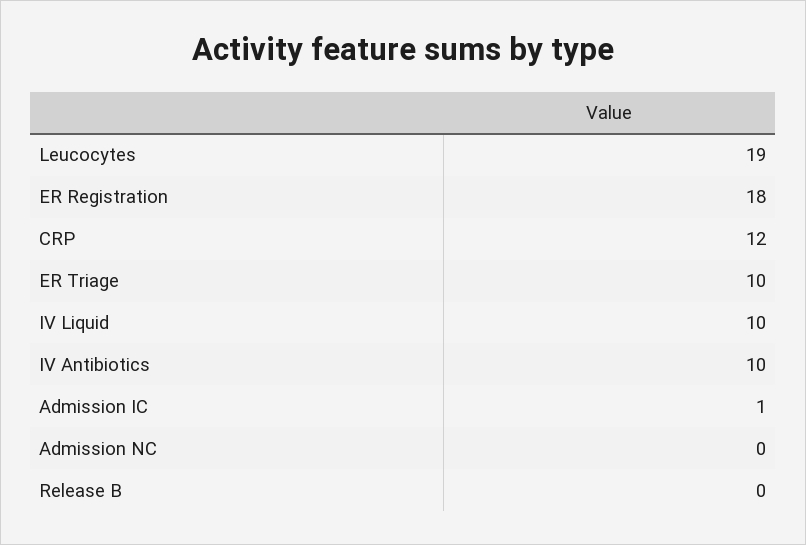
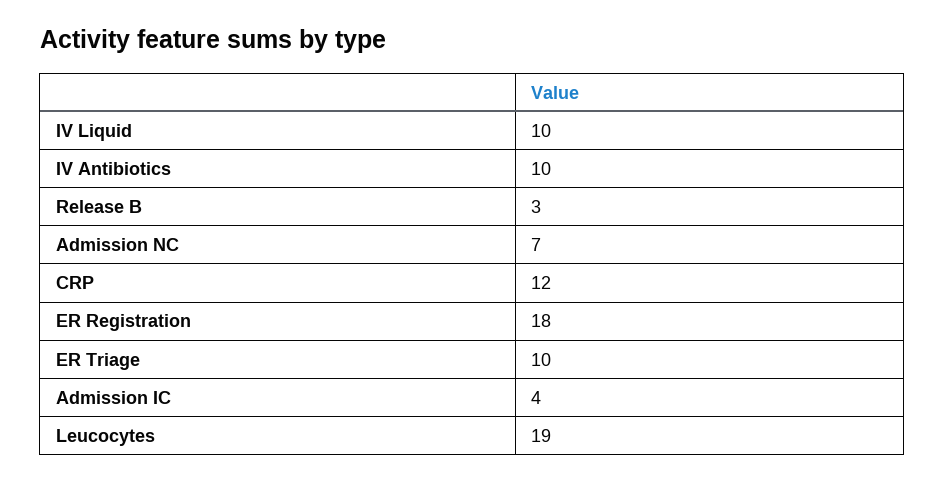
Admission IC: 1 -> 4
Admission NC: 0 -> 7
Release B: 0 -> 3

